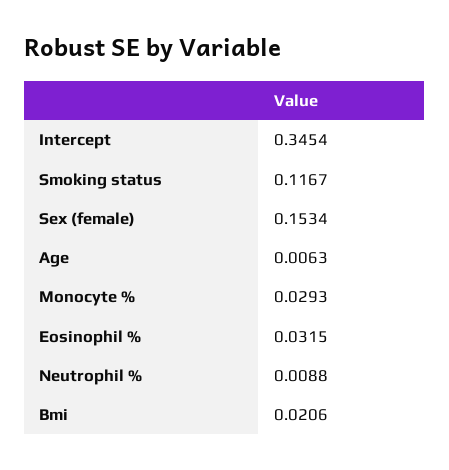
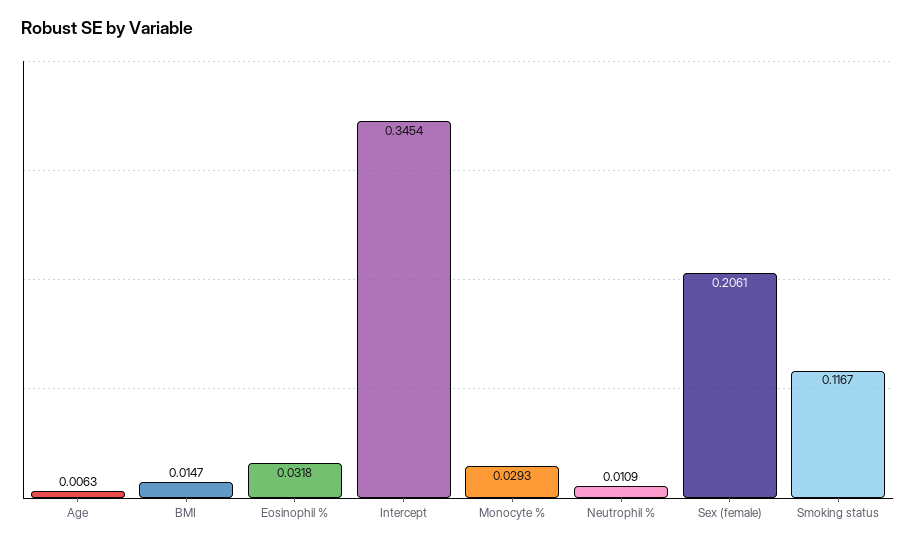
Sex (female): 0.1534 -> 0.2061
Eosinophil %: 0.0315 -> 0.0318
Neutrophil %: 0.0088 -> 0.0109
Bmi: 0.0206 -> 0.0147

